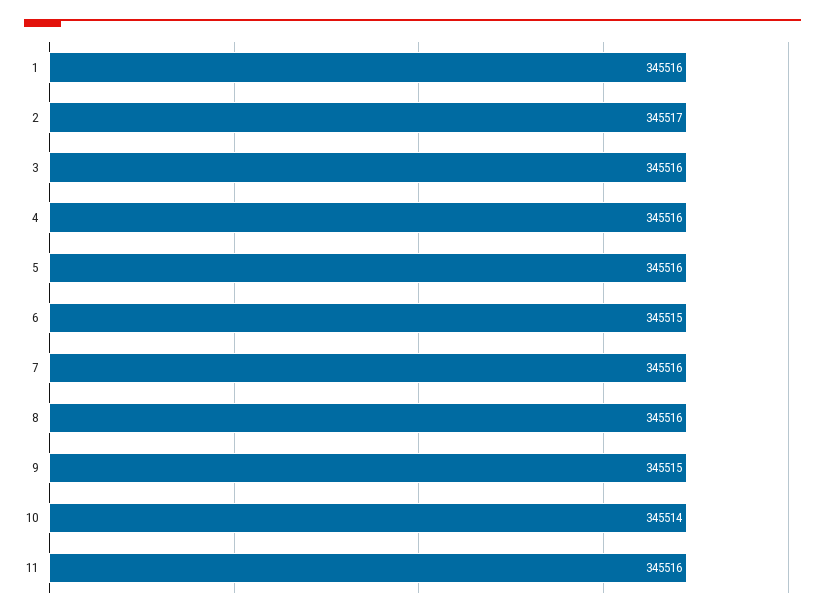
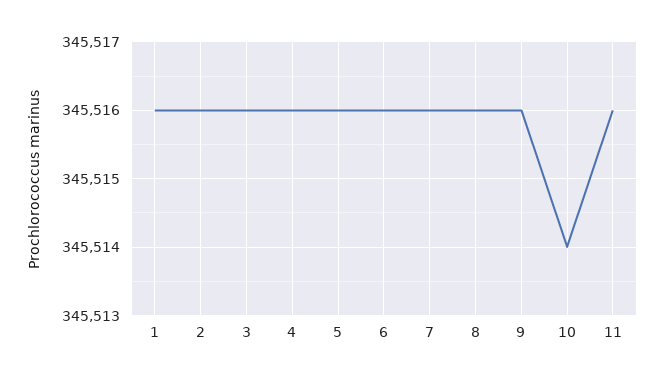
2: 345517 -> 345516
6: 345515 -> 345516
9: 345515 -> 345516

